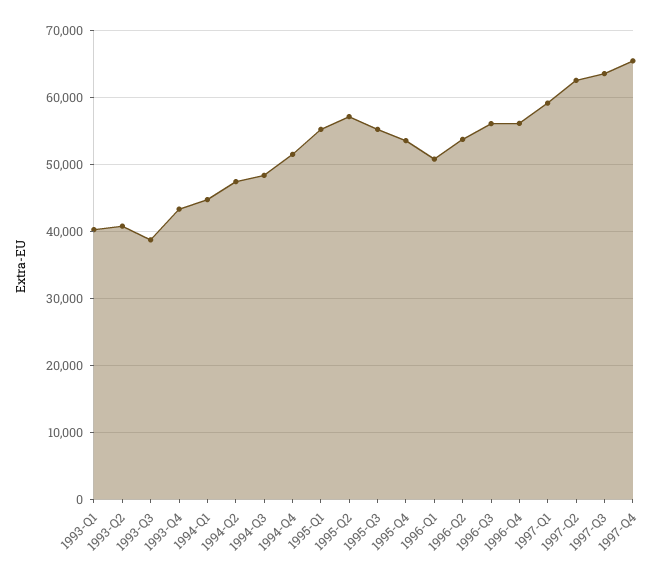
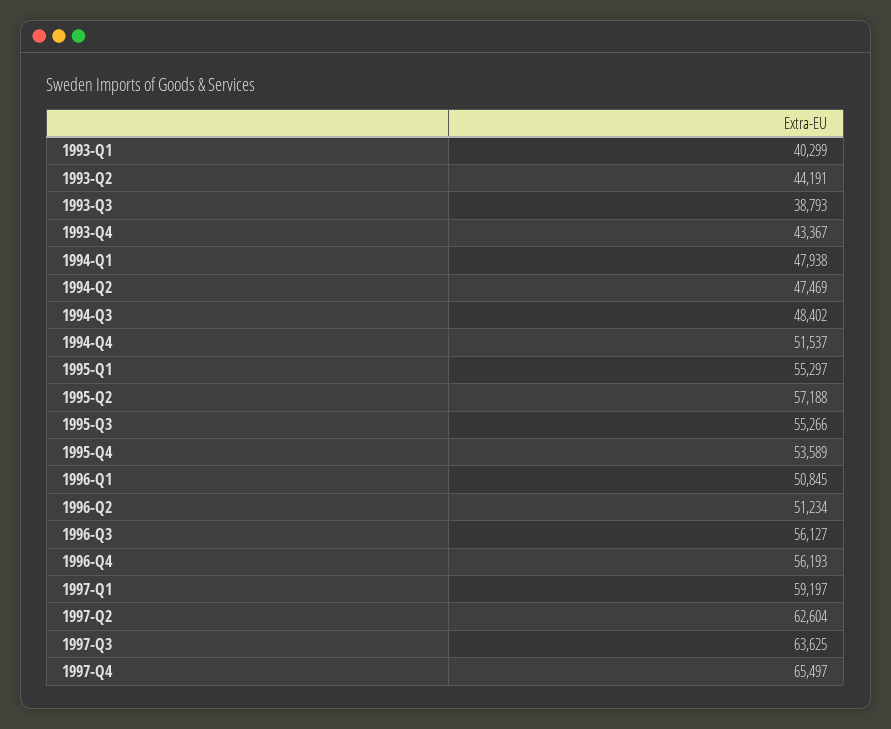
1993-Q2: 41000 -> 44191
1994-Q1: 45000 -> 47938
1996-Q2: 54000 -> 51234

